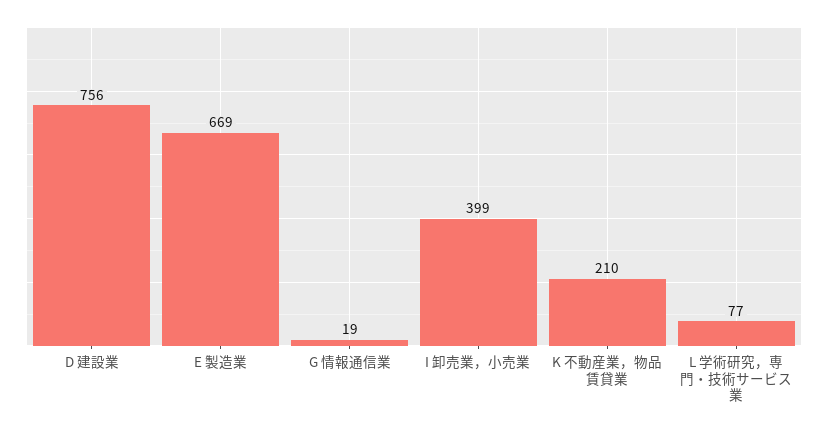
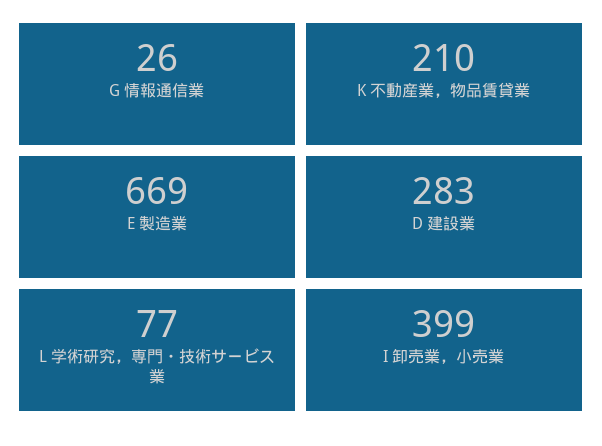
D 建設業: 756 -> 283
G 情報通信業: 19 -> 26

